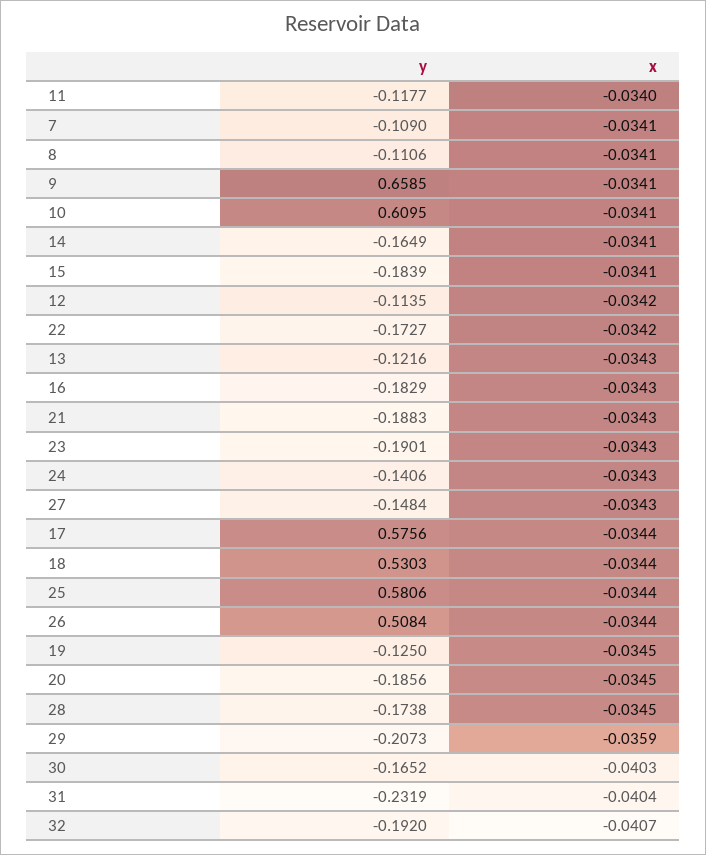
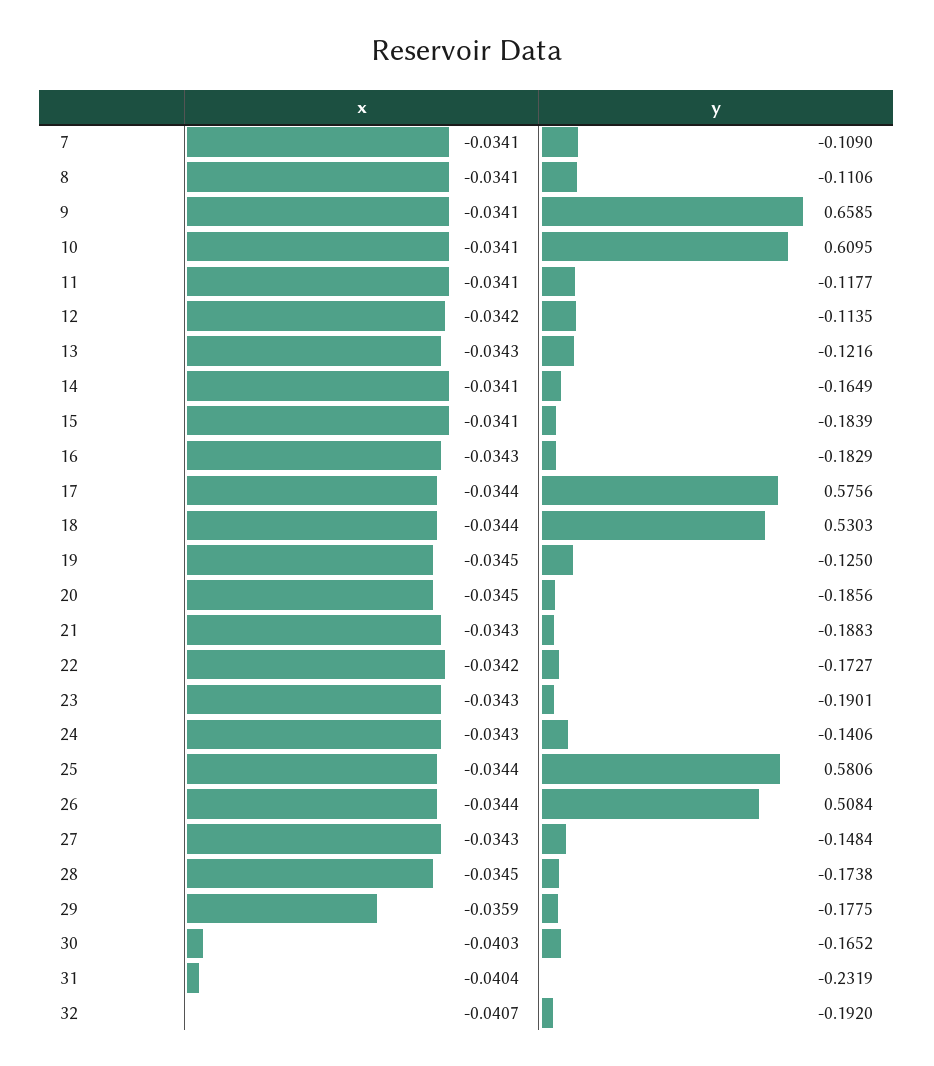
x, 11: -0.034 -> -0.0341
y, 29: -0.2073 -> -0.1775

